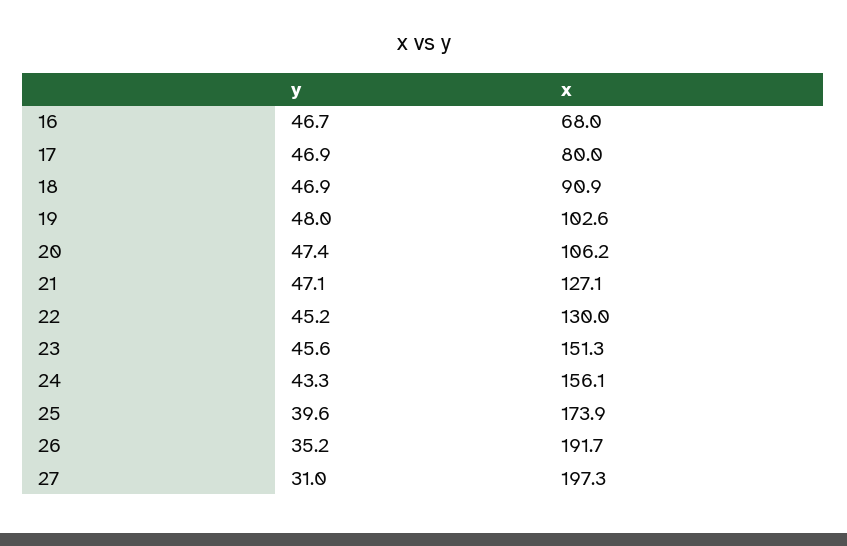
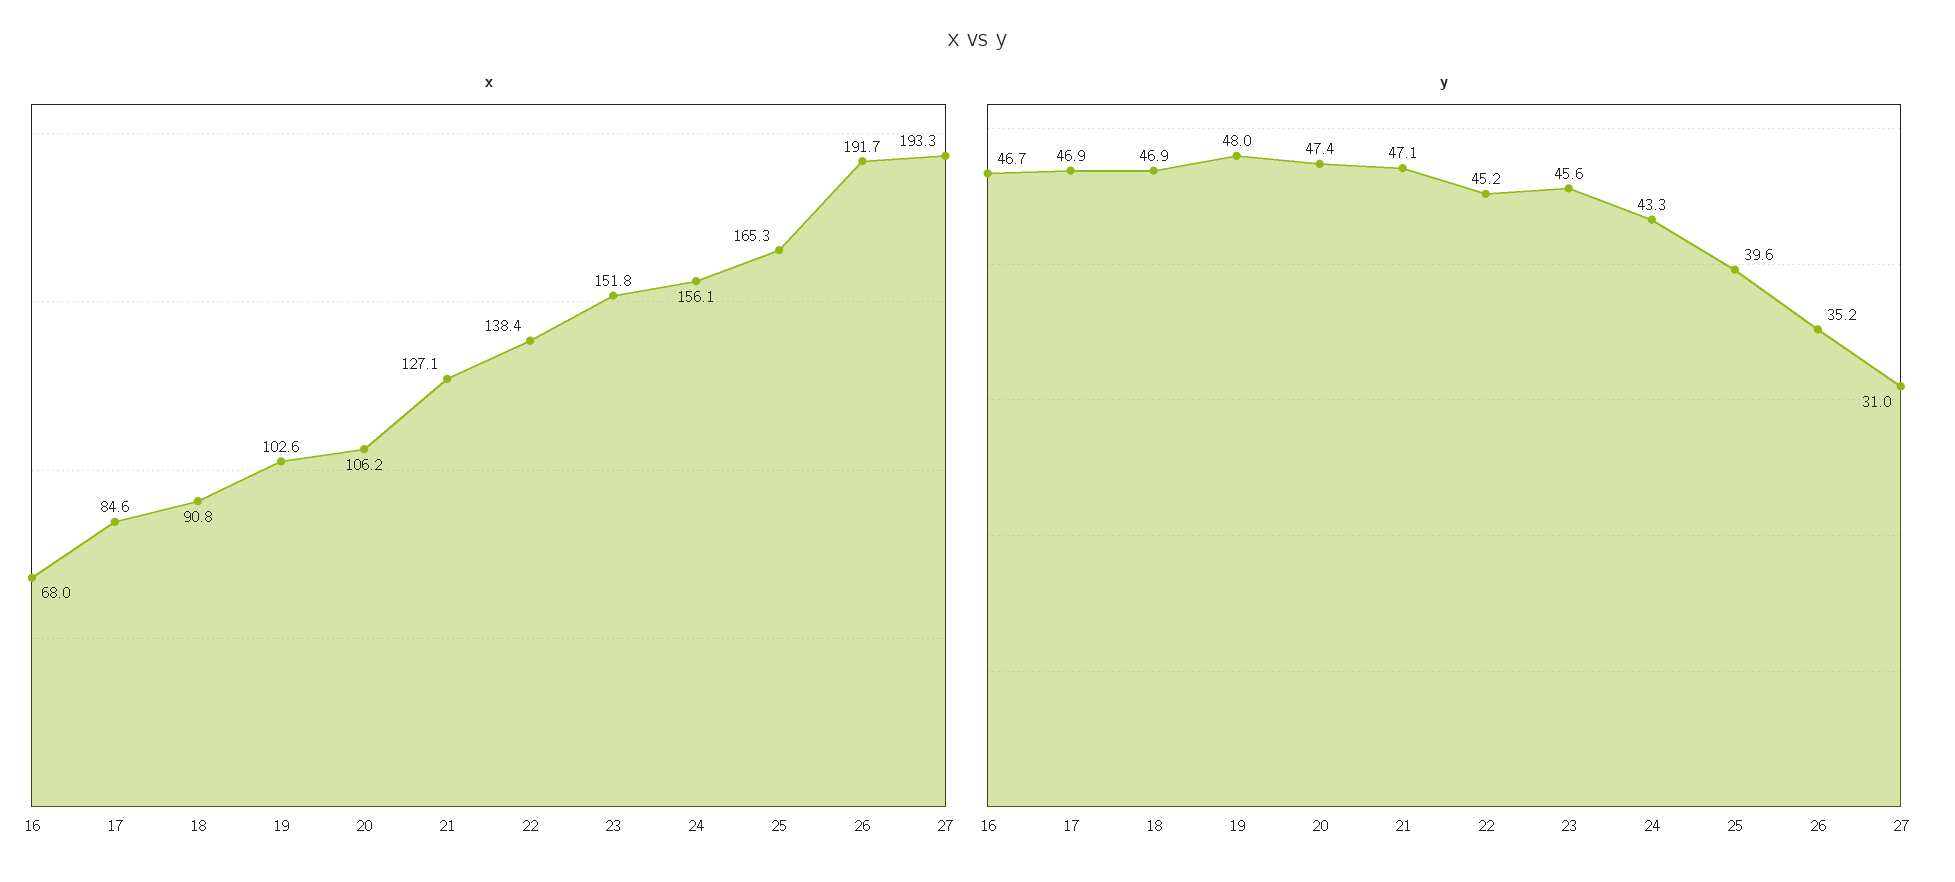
x, 17: 80 -> 84.6
x, 18: 90.9 -> 90.8
x, 22: 130 -> 138.4
x, 23: 151.3 -> 151.8
x, 25: 173.9 -> 165.3
x, 27: 197.3 -> 193.3

